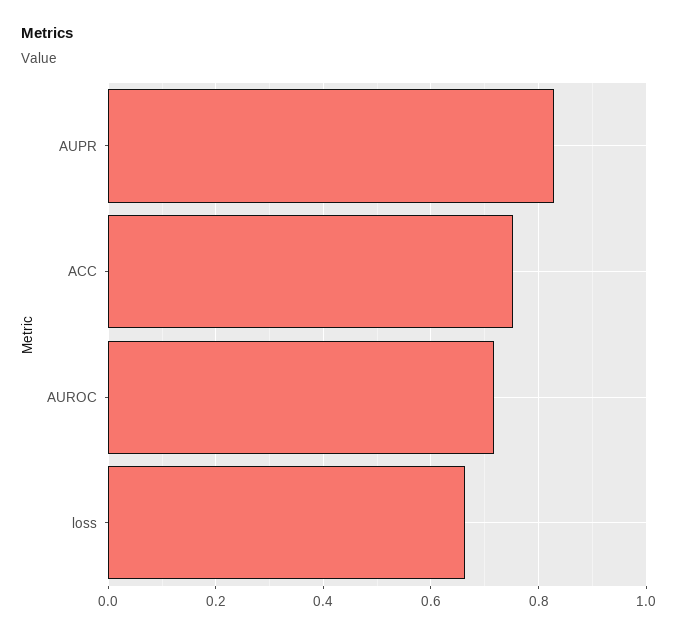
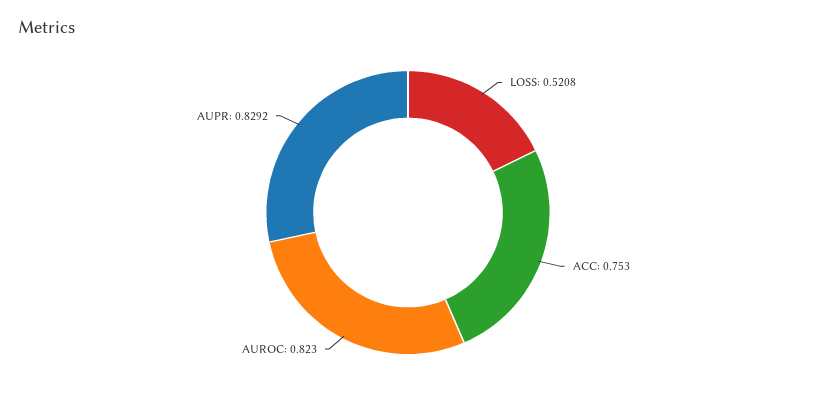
AUROC: 0.72 -> 0.823
loss: 0.66 -> 0.5208

